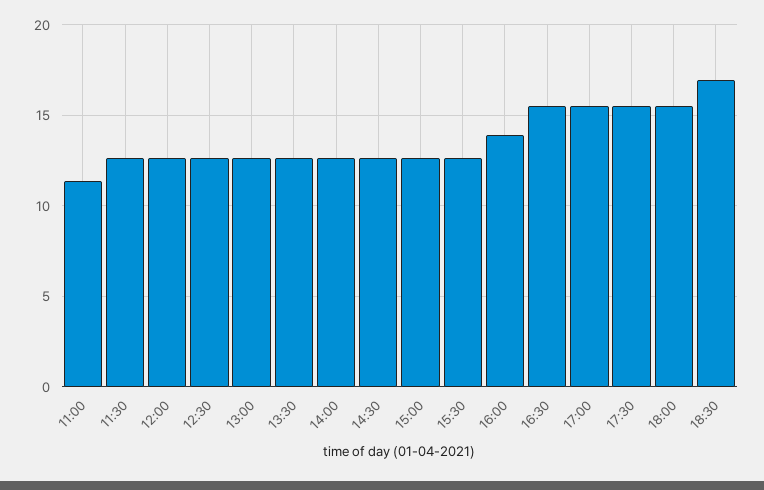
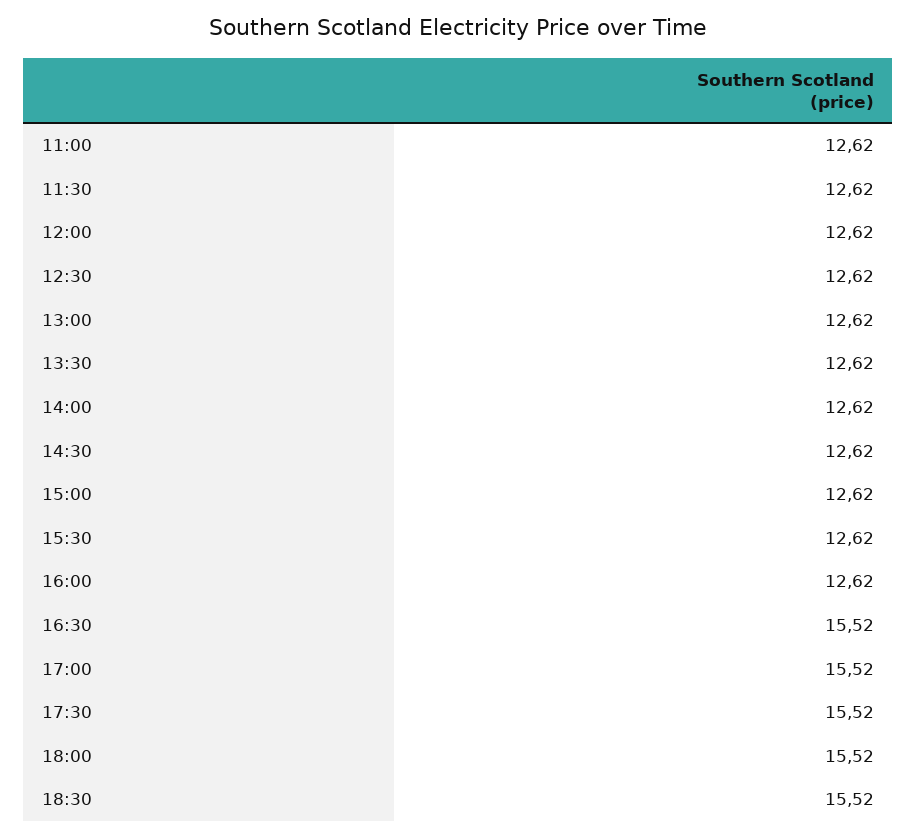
11:00: 11.5 -> 12.62
16:00: 14 -> 12.62
18:30: 17 -> 15.52

